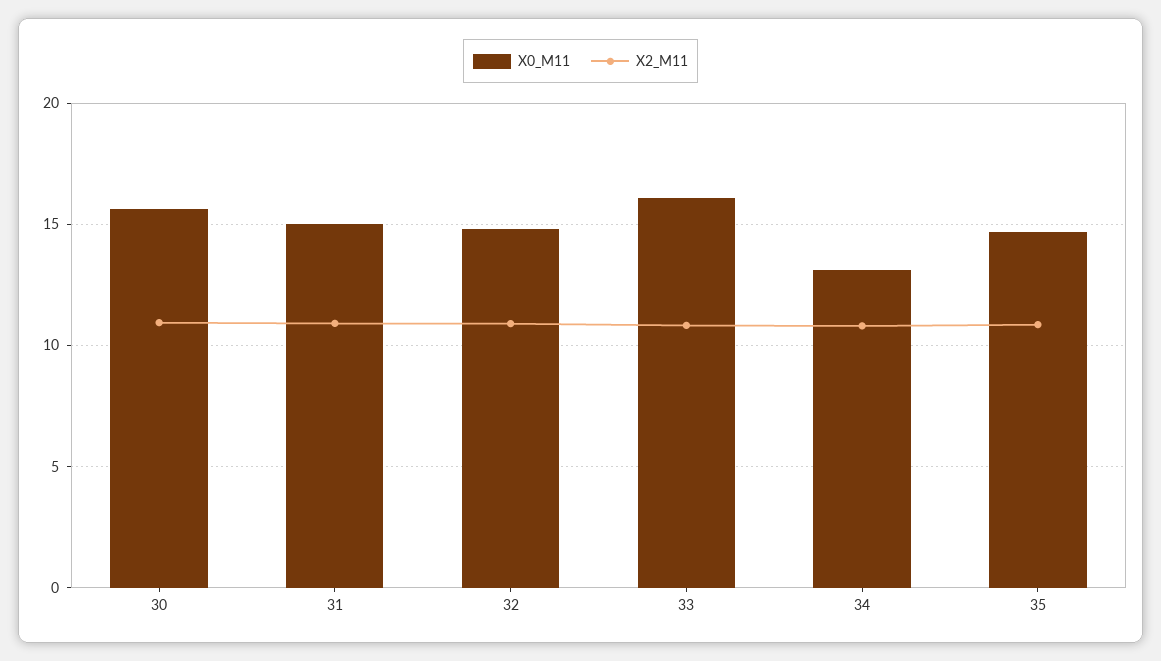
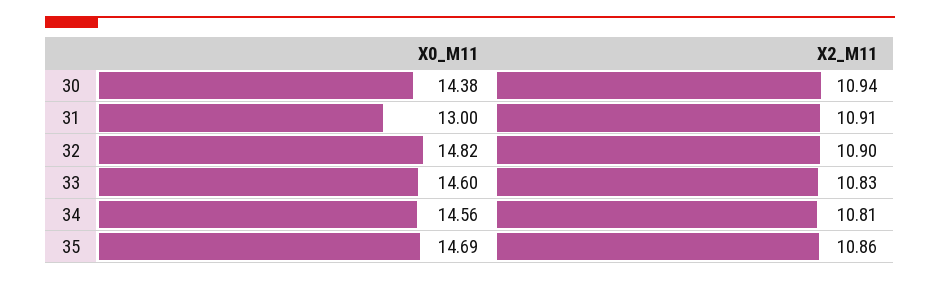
X0_M11, 30: 15.5 -> 14.38
X0_M11, 31: 15 -> 13
X0_M11, 33: 16 -> 14.6
X0_M11, 34: 13 -> 14.56

